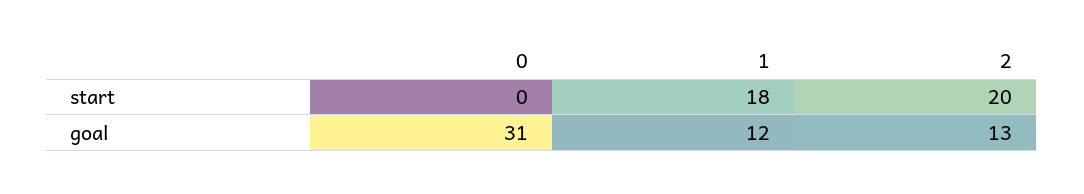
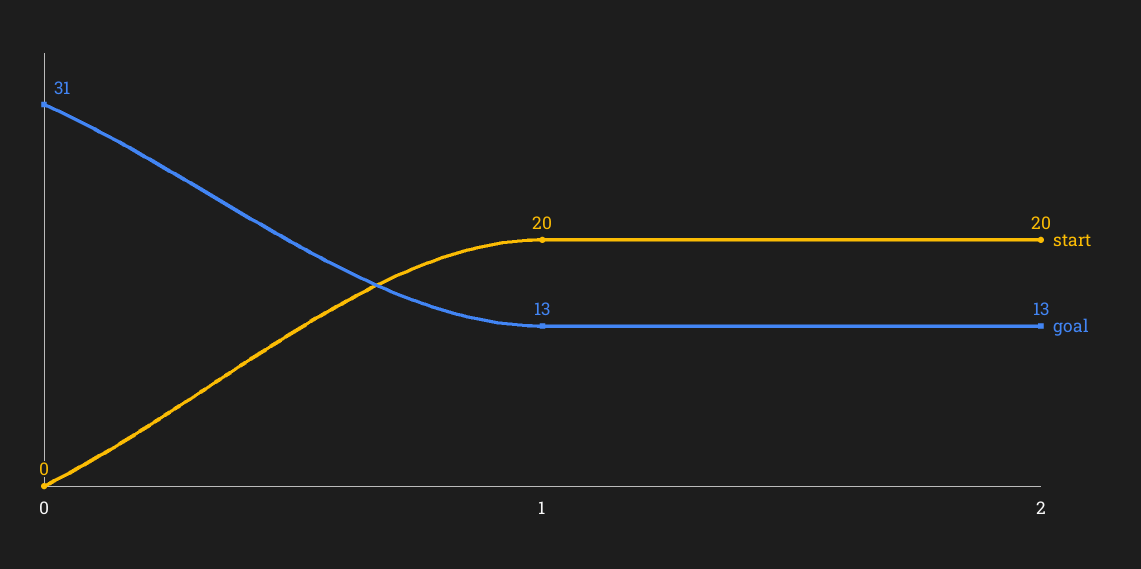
start, 1: 18 -> 20
goal, 1: 12 -> 13

